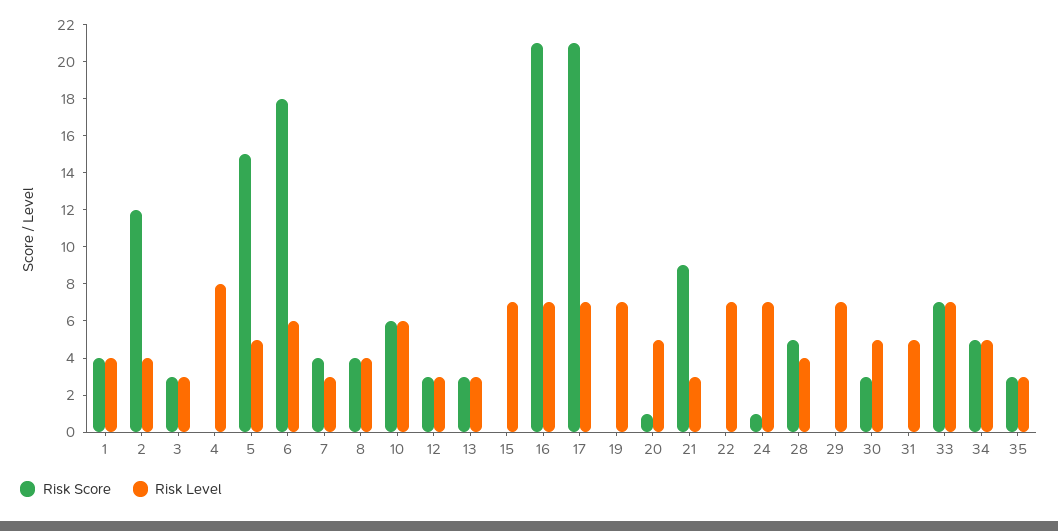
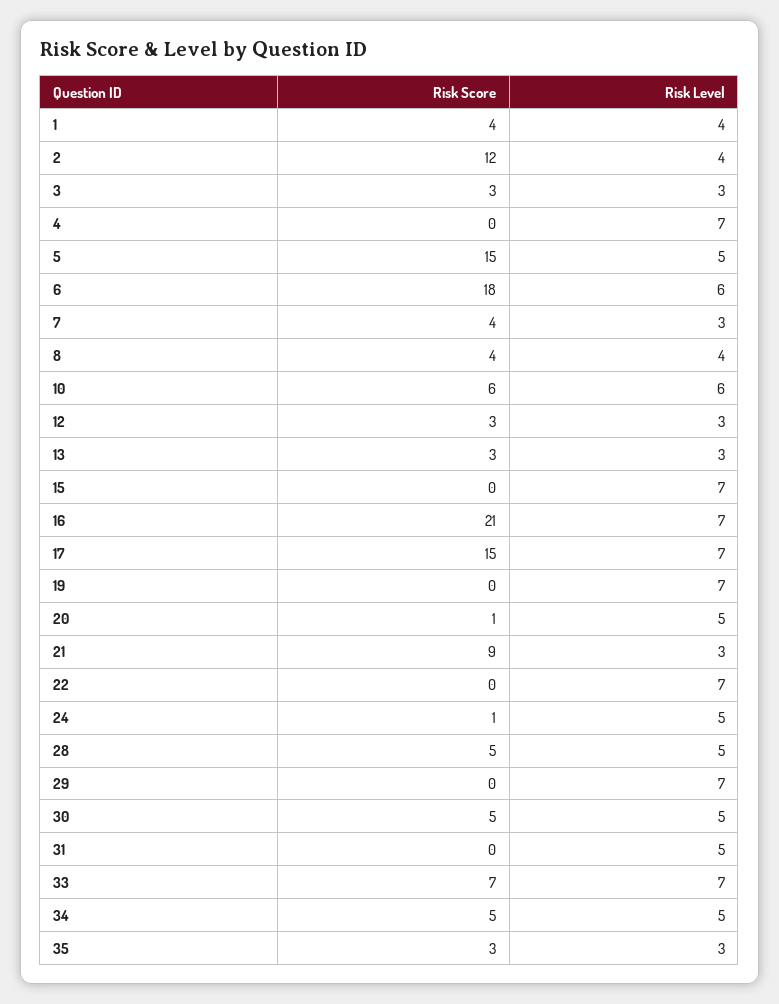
Risk Level, 4: 8 -> 7
Risk Score, 17: 21 -> 15
Risk Level, 24: 7 -> 5
Risk Level, 28: 4 -> 5
Risk Score, 30: 3 -> 5

